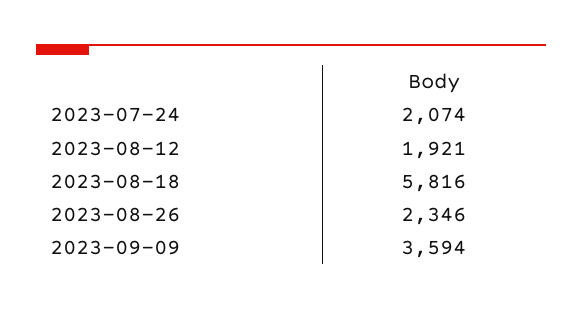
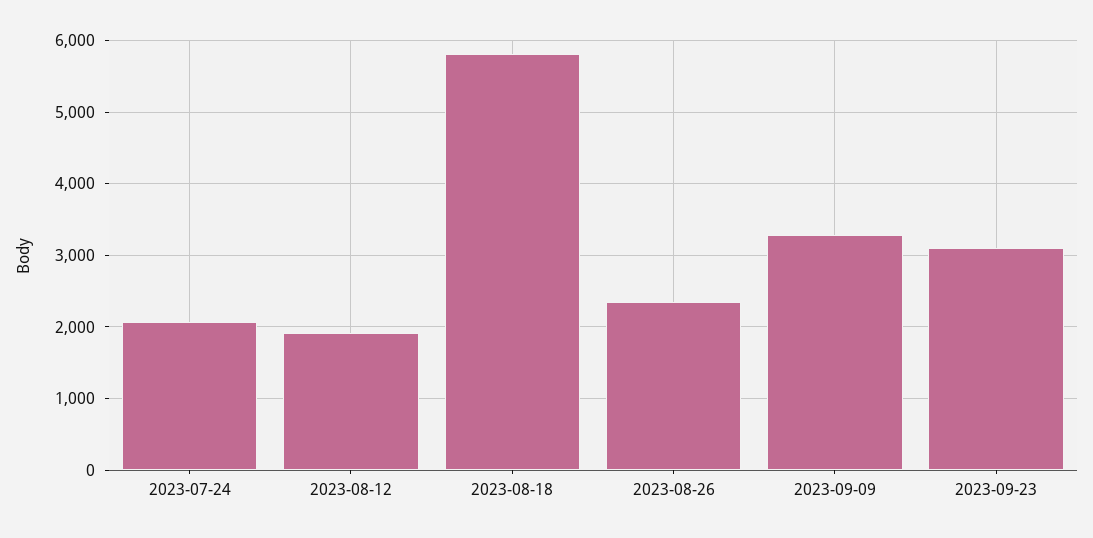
2023-09-09: 3594 -> 3300
2023-09-23: none -> 3100

